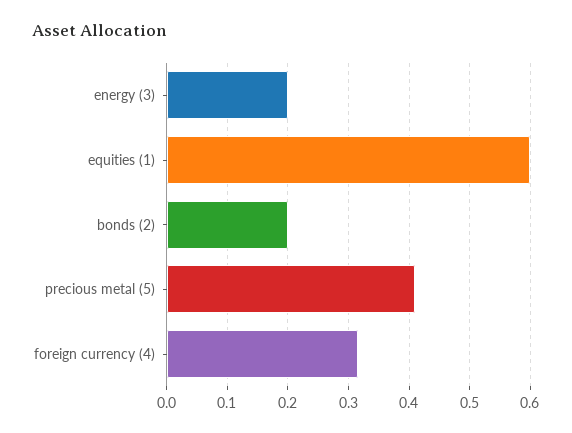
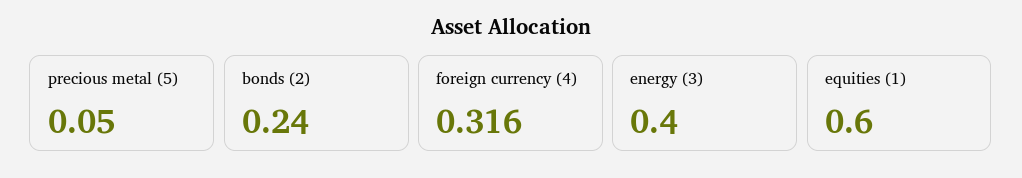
energy (3): 0.2 -> 0.4
bonds (2): 0.2 -> 0.24
precious metal (5): 0.41 -> 0.05

